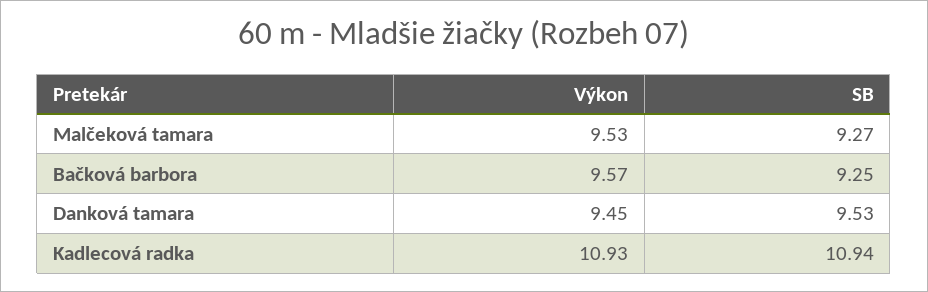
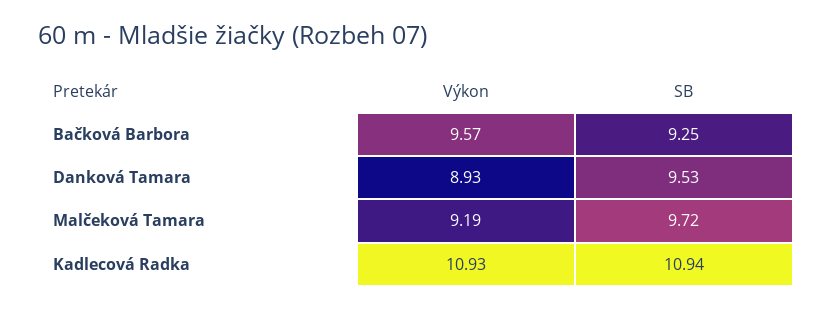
Výkon, Malčeková tamara: 9.53 -> 9.19
SB, Malčeková tamara: 9.27 -> 9.72
Výkon, Danková tamara: 9.45 -> 8.93

